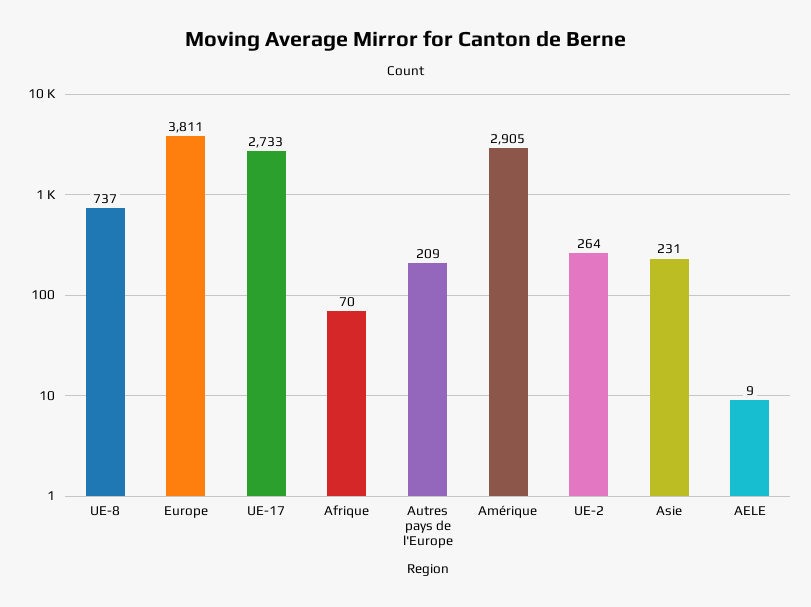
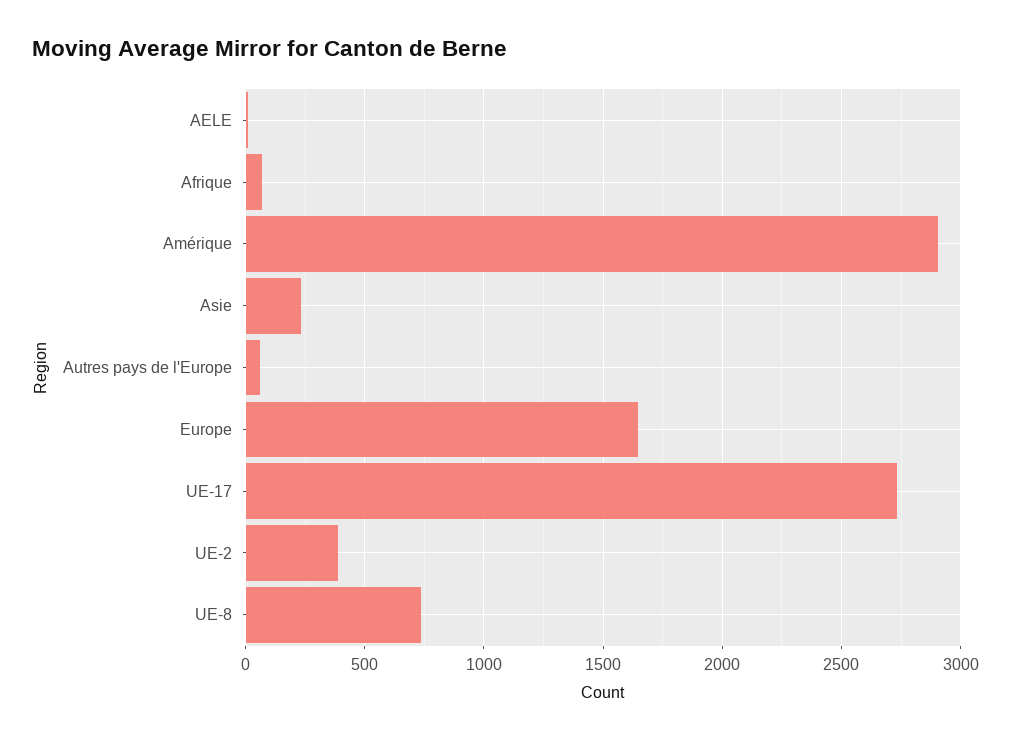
Europe: 3811 -> 1650
Autres pays de l'Europe: 209 -> 50
UE-2: 264 -> 400

